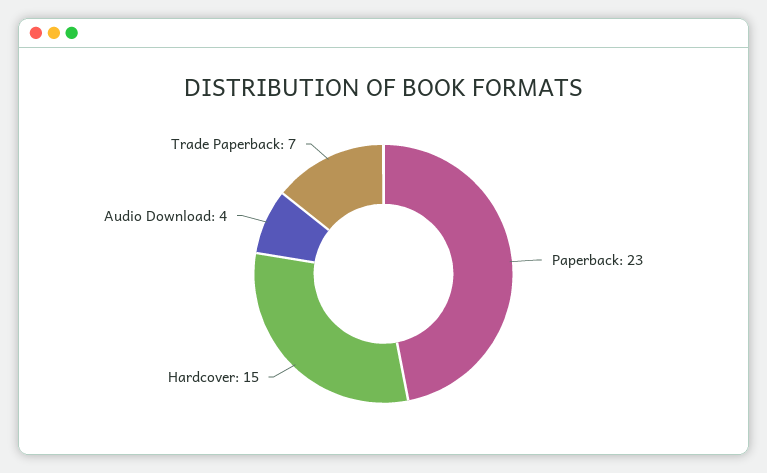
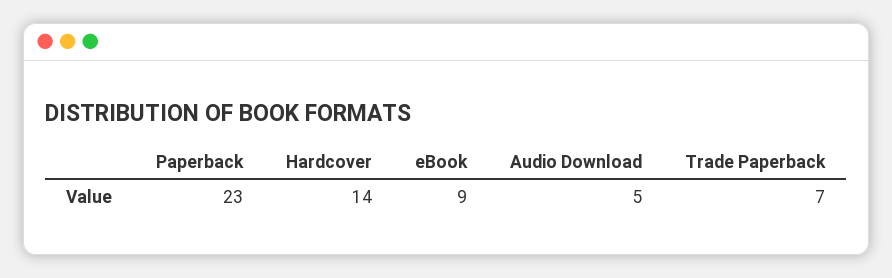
Hardcover: 15 -> 14
Audio Download: 4 -> 5
eBook: none -> 9

